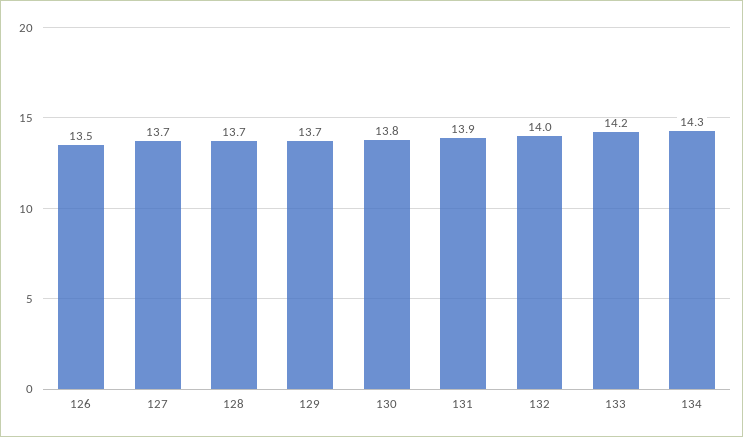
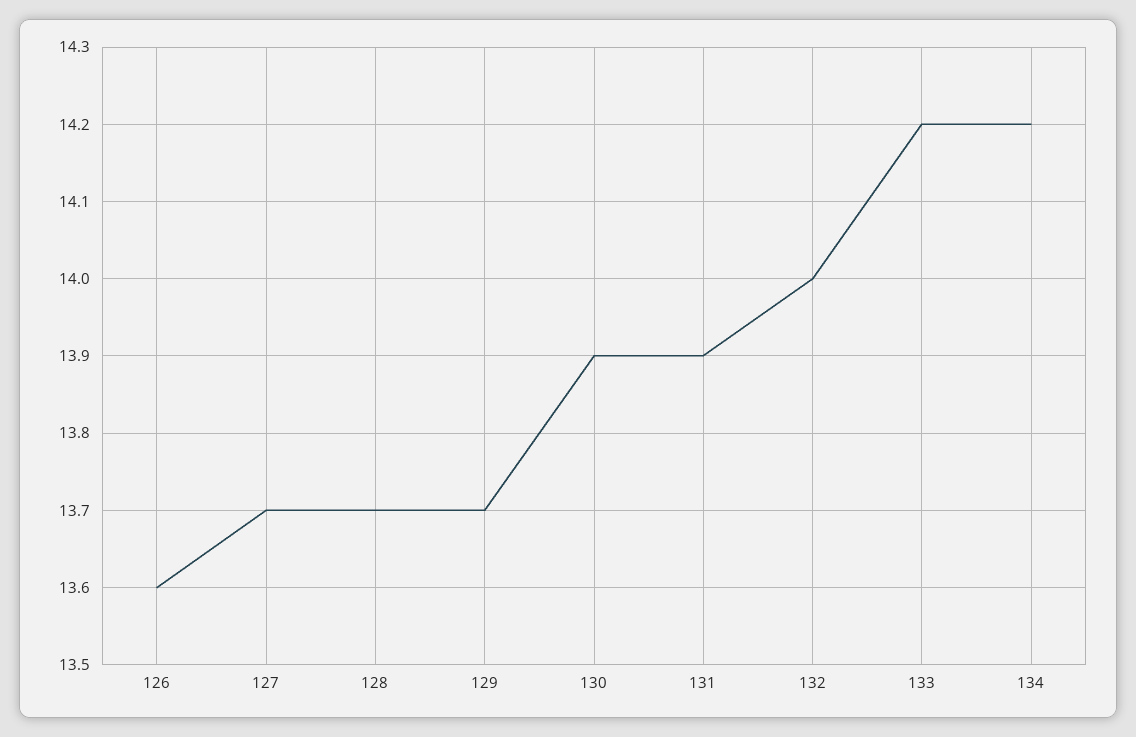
126: 13.5 -> 13.6
130: 13.8 -> 13.9
134: 14.3 -> 14.2

